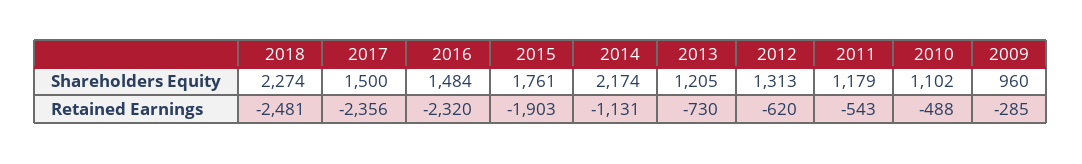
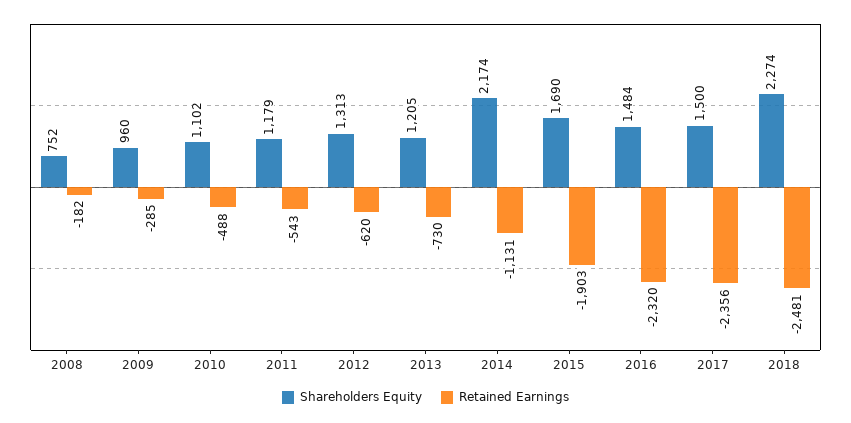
Shareholders Equity, 2015: 1761 -> 1690
Shareholders Equity, 2008: none -> 752
Retained Earnings, 2008: none -> -182

